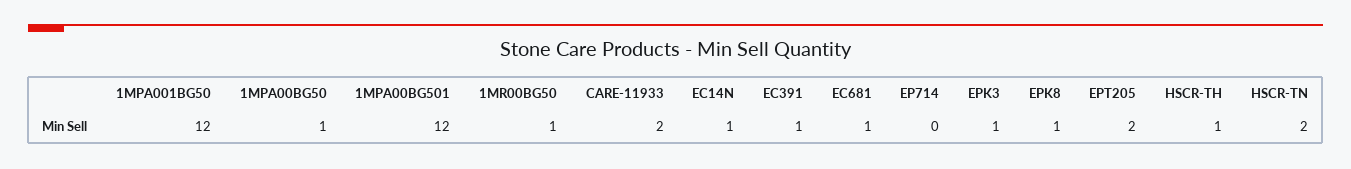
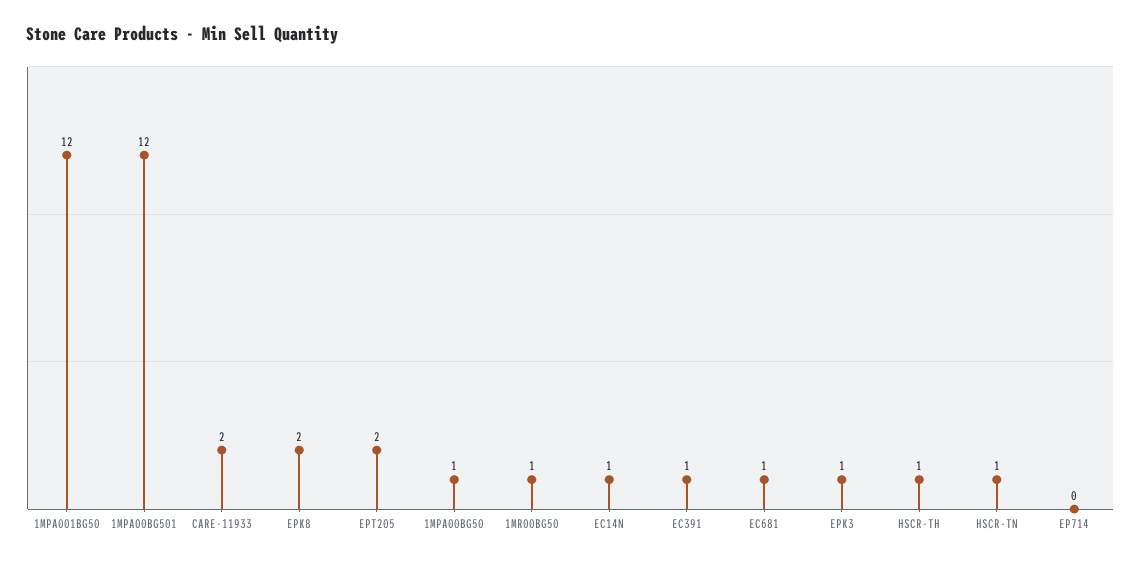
EPK8: 1 -> 2
HSCR-TN: 2 -> 1

